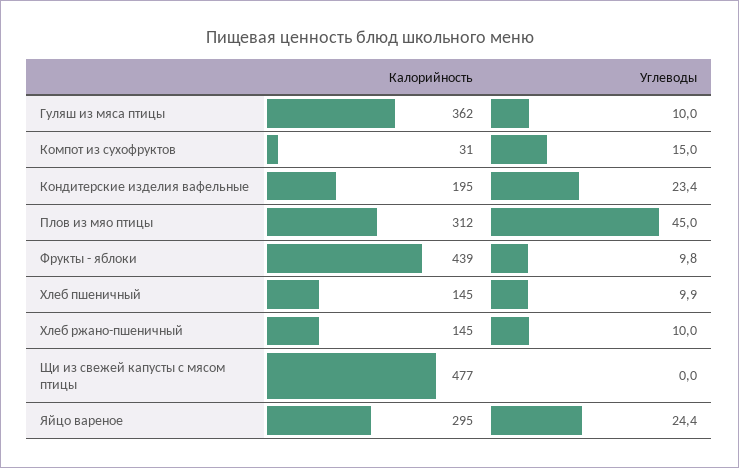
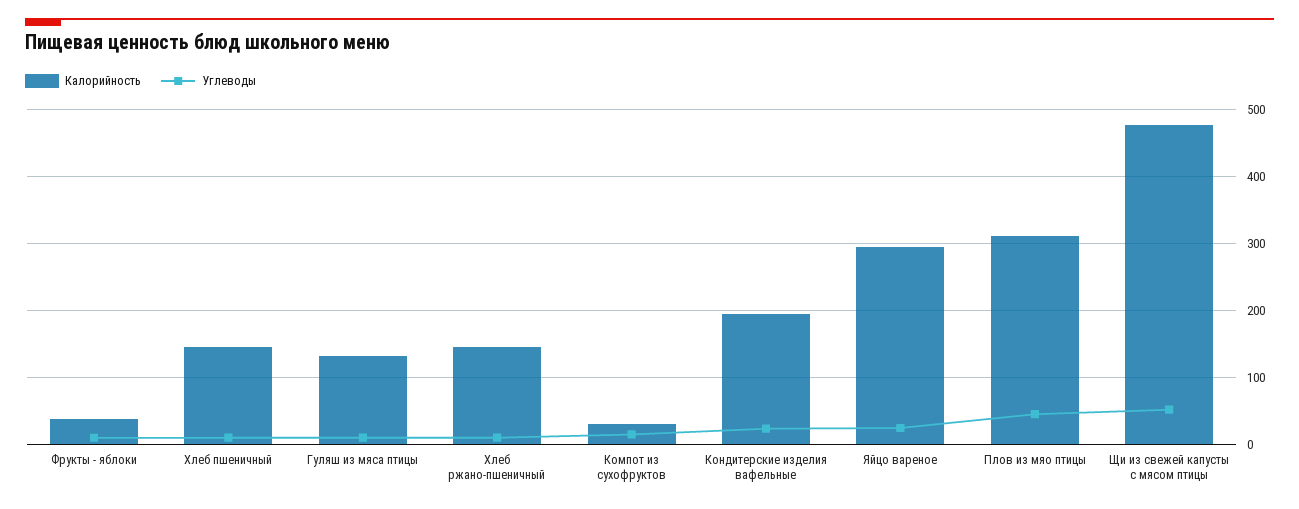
Калорийность, Гуляш из мяса птицы: 362 -> 130
Калорийность, Фрукты - яблоки: 439 -> 40
Углеводы, Щи из свежей капусты с мясом птицы: 0 -> 50

